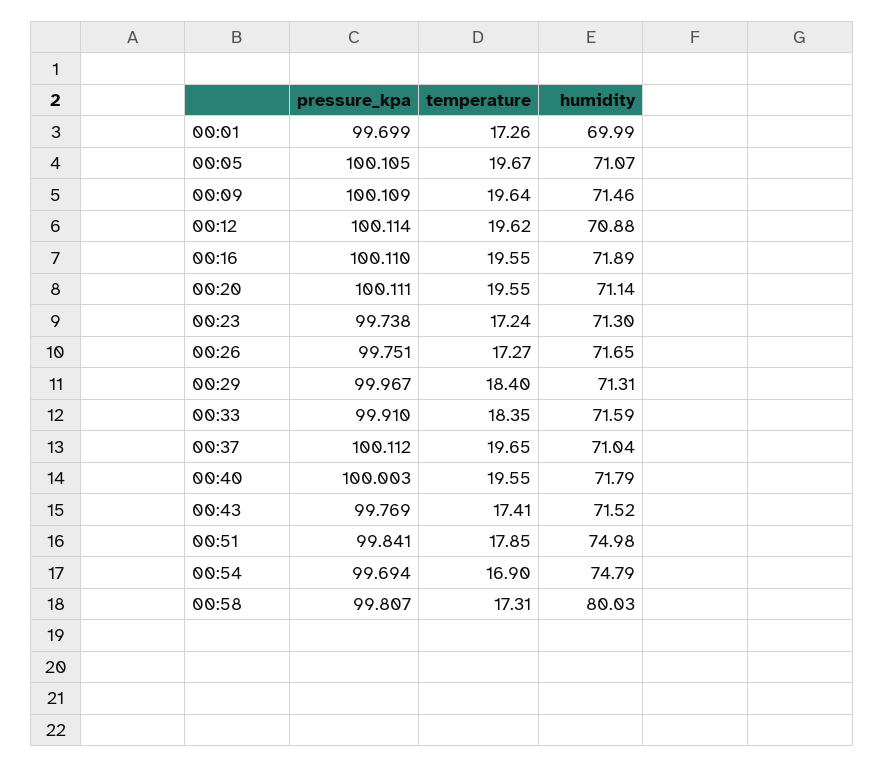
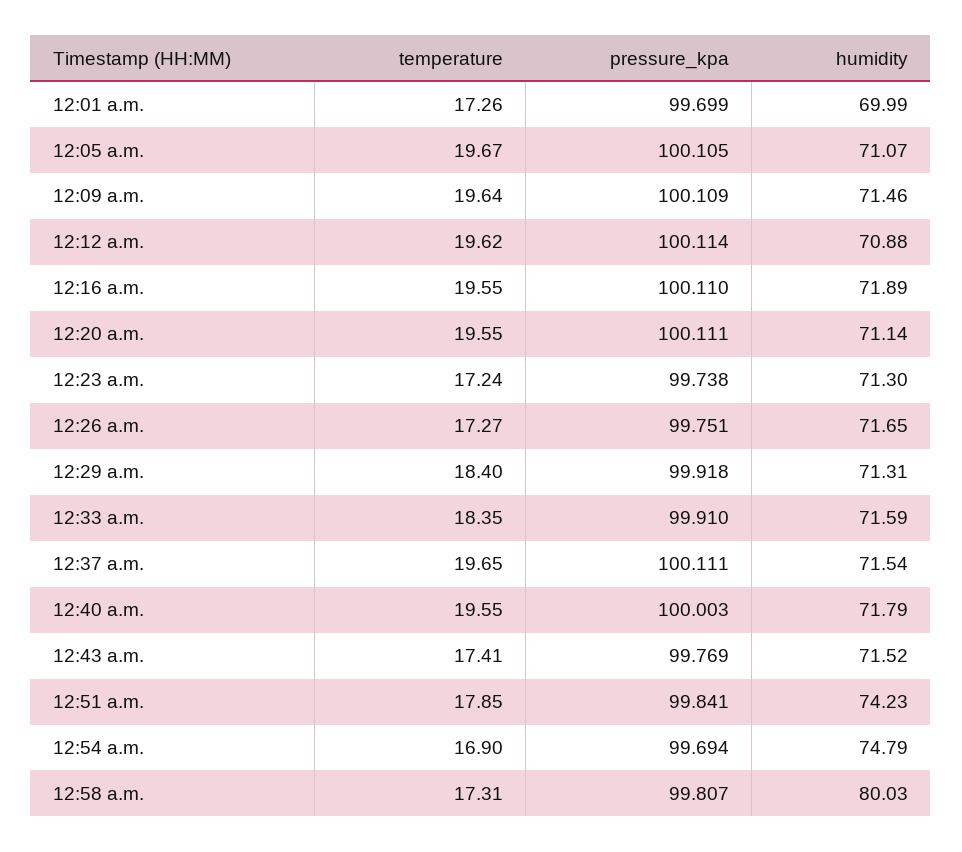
pressure_kpa, 00:29: 99.967 -> 99.918
pressure_kpa, 00:37: 100.112 -> 100.111
humidity, 00:37: 71.04 -> 71.54
humidity, 00:51: 74.98 -> 74.23

